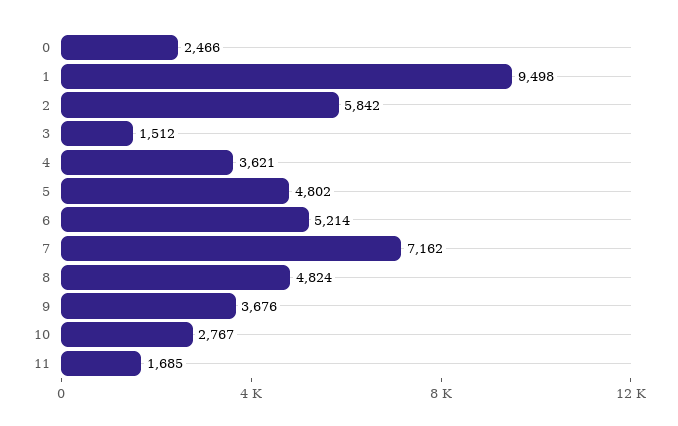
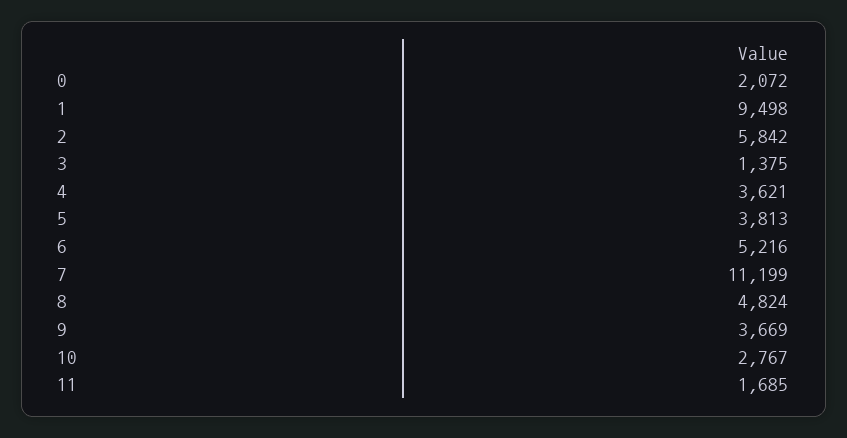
0: 2466 -> 2072
3: 1512 -> 1375
5: 4802 -> 3813
6: 5214 -> 5216
7: 7162 -> 11199
9: 3676 -> 3669

